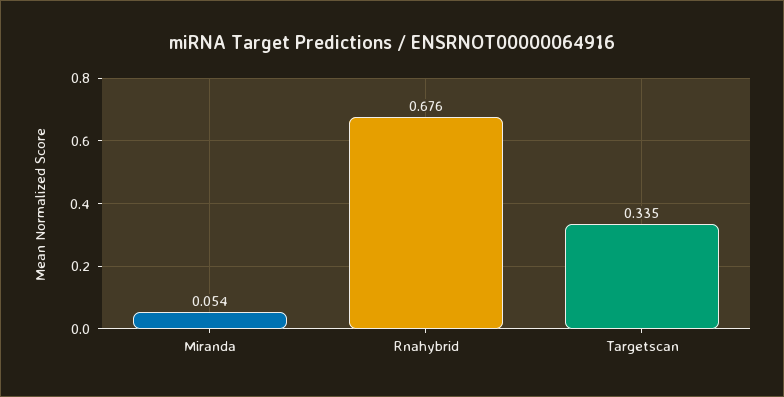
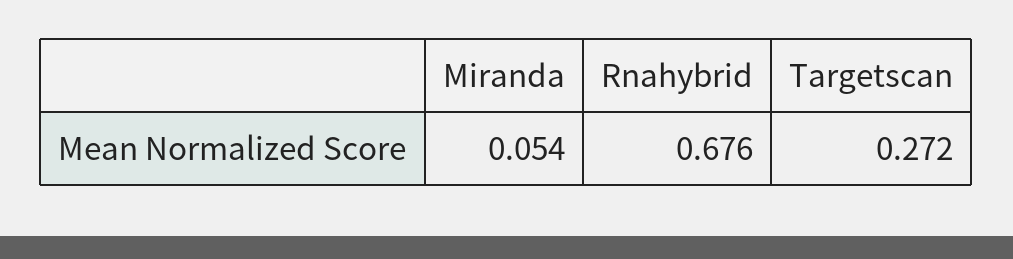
Targetscan: 0.335 -> 0.272

